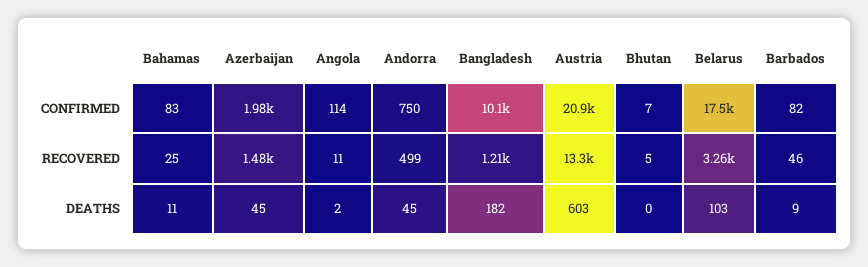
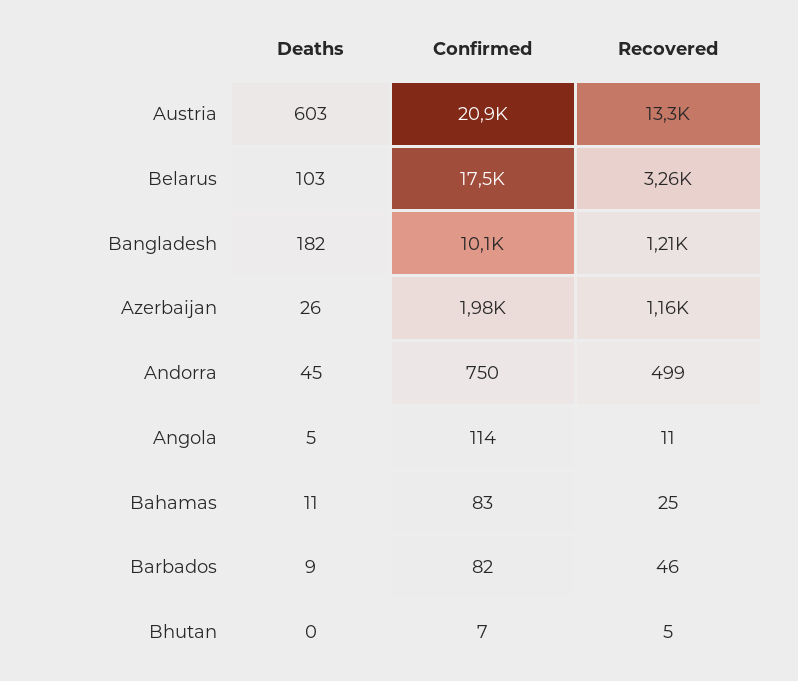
Azerbaijan, RECOVERED: 1480 -> 1160
Azerbaijan, DEATHS: 45 -> 26
Angola, DEATHS: 2 -> 5

